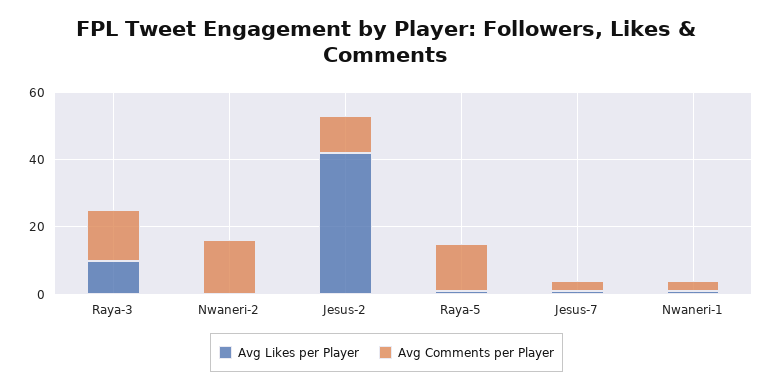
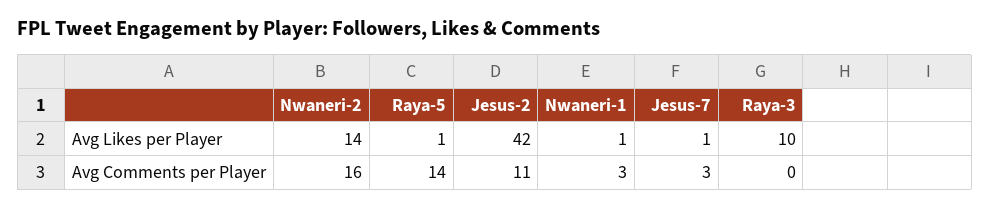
Avg Comments per Player, Raya-3: 15 -> 0
Avg Likes per Player, Nwaneri-2: 0 -> 14

